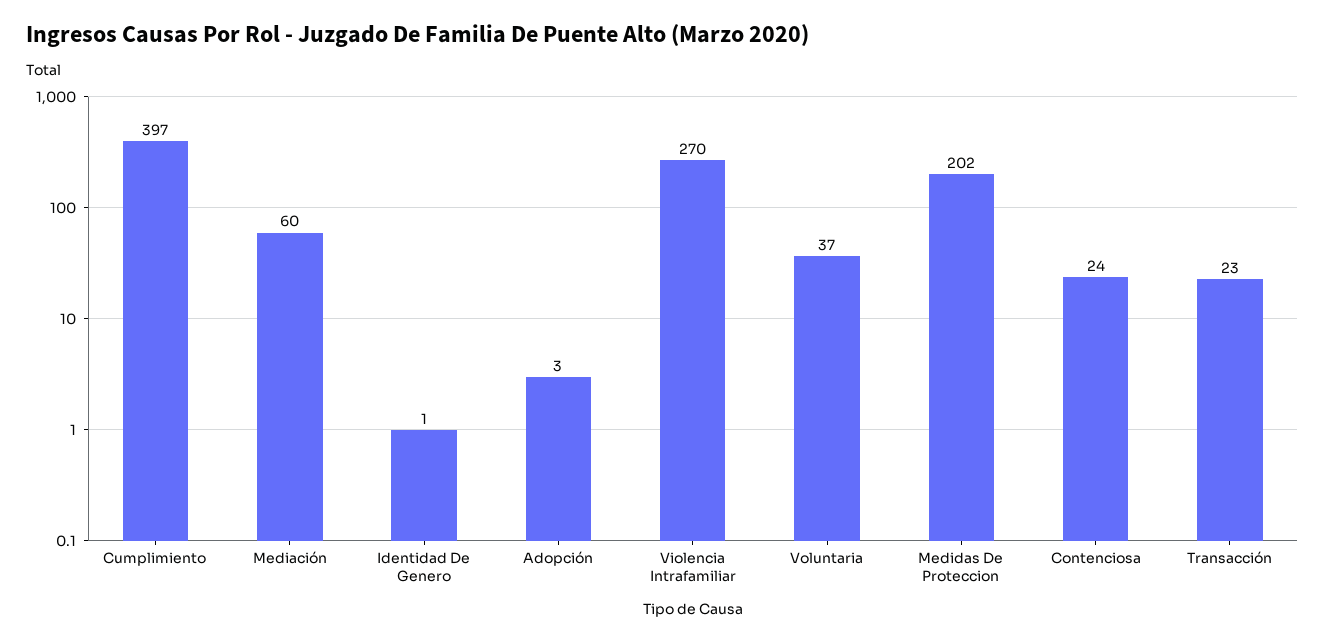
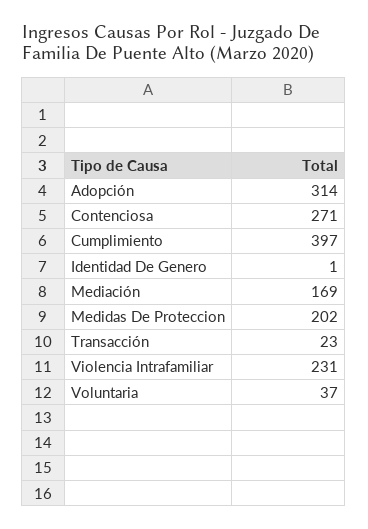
Mediación: 60 -> 169
Adopción: 3 -> 314
Violencia Intrafamiliar: 270 -> 231
Contenciosa: 24 -> 271

